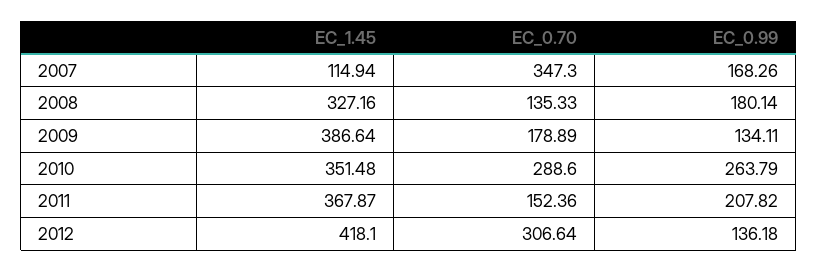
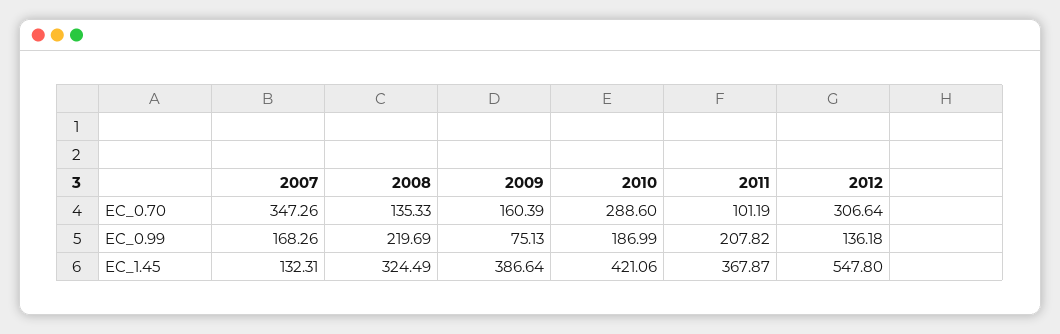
EC_1.45, 2007: 114.94 -> 132.31
EC_0.70, 2007: 347.3 -> 347.26
EC_1.45, 2008: 327.16 -> 324.49
EC_0.99, 2008: 180.14 -> 219.69
EC_0.70, 2009: 178.89 -> 160.39
EC_0.99, 2009: 134.11 -> 75.13
EC_1.45, 2010: 351.48 -> 421.06
EC_0.99, 2010: 263.79 -> 186.99
EC_0.70, 2011: 152.36 -> 101.19
EC_1.45, 2012: 418.1 -> 547.8

